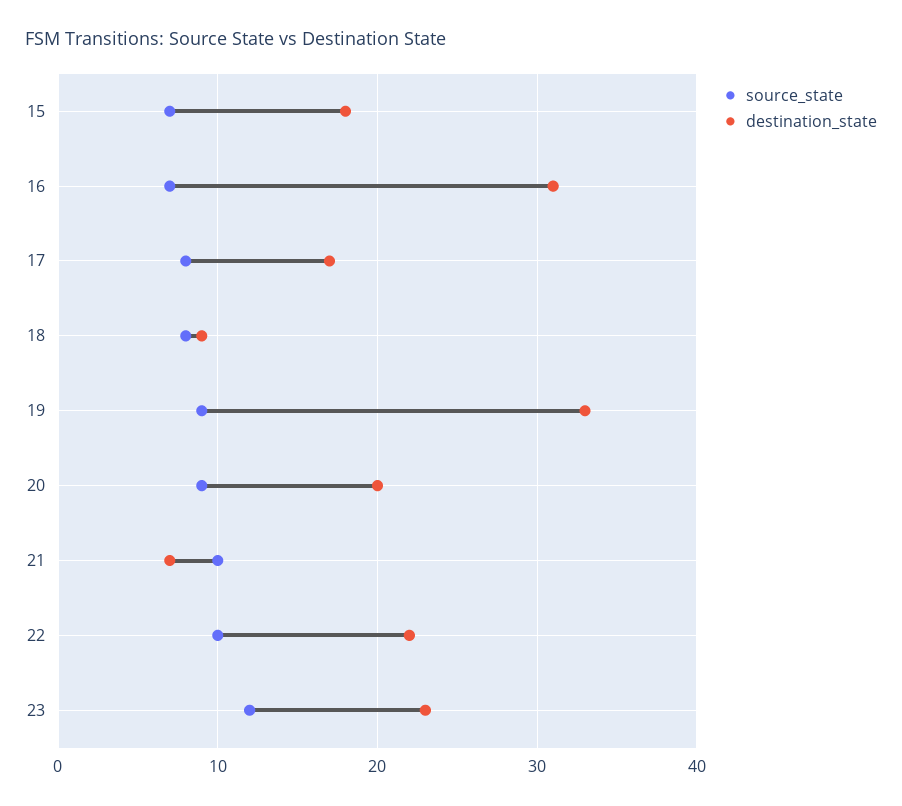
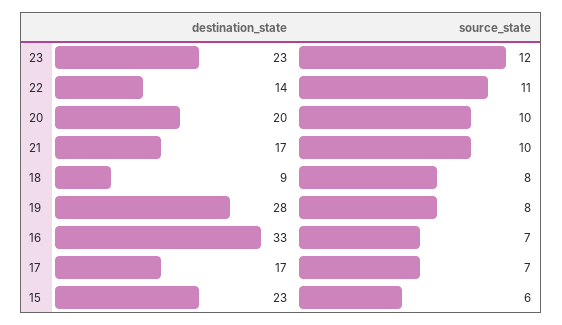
source_state, 15: 7 -> 6
destination_state, 15: 18 -> 23
destination_state, 16: 31 -> 33
source_state, 17: 8 -> 7
source_state, 19: 9 -> 8
destination_state, 19: 33 -> 28
source_state, 20: 9 -> 10
destination_state, 21: 7 -> 17
source_state, 22: 10 -> 11
destination_state, 22: 22 -> 14

